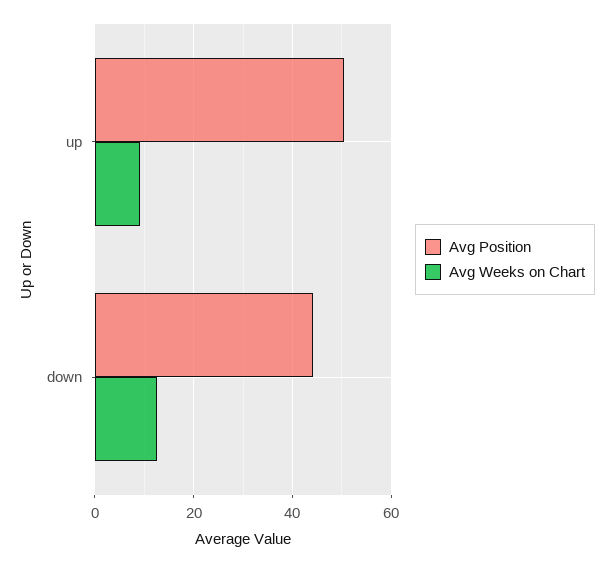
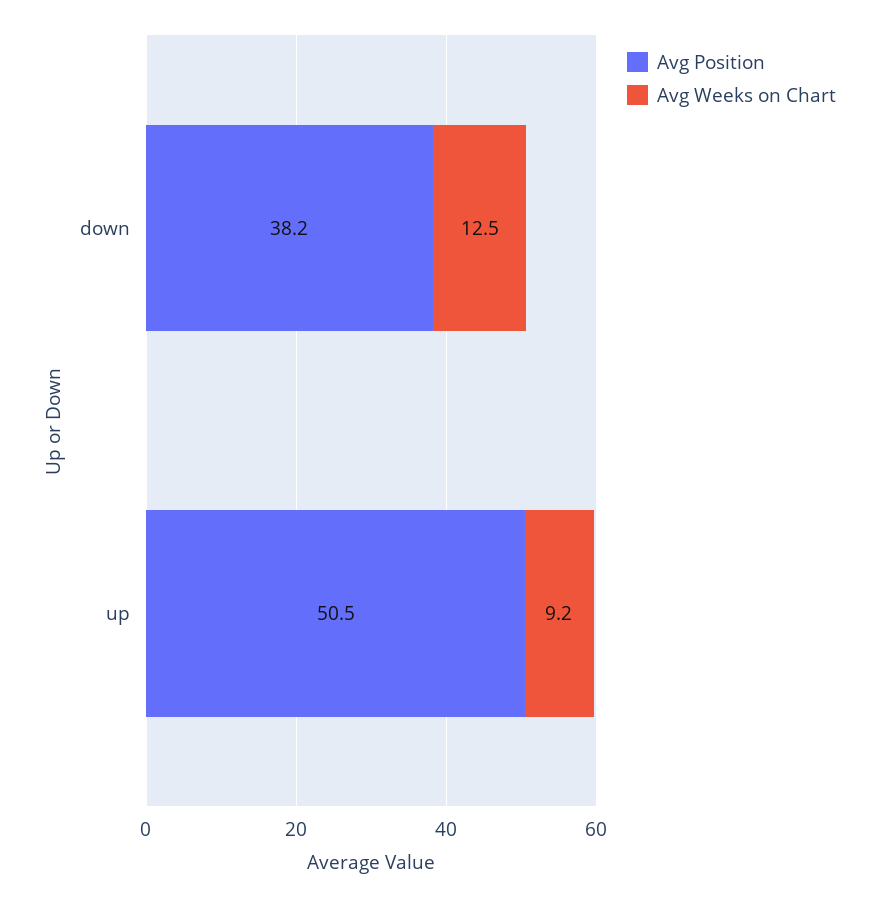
Avg Position, down: 44 -> 38.2

